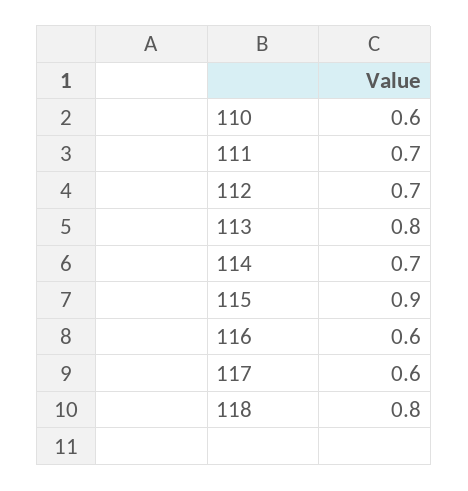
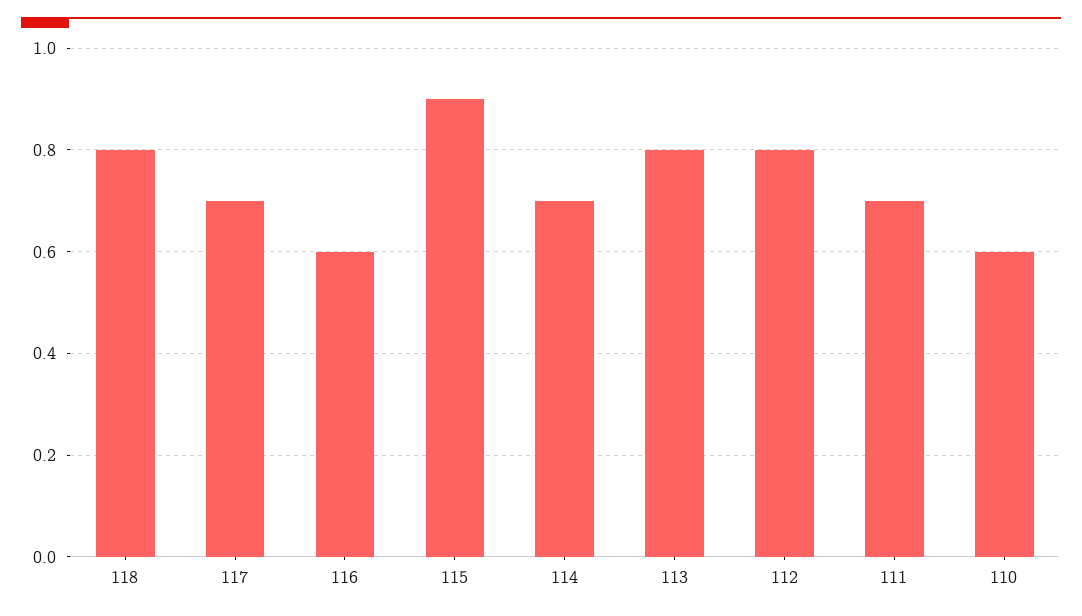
112: 0.7 -> 0.8
117: 0.6 -> 0.7

